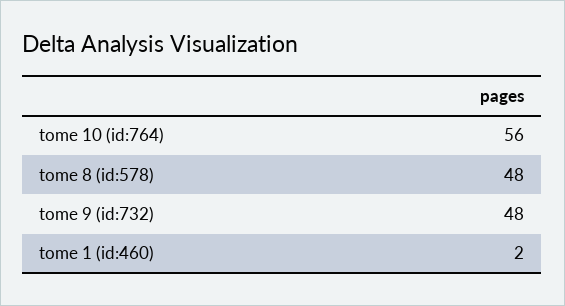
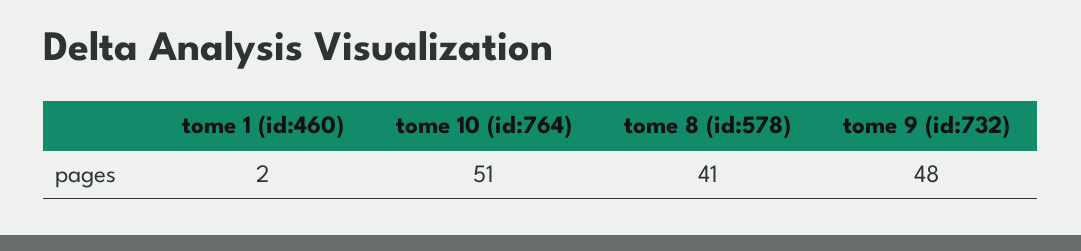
tome 10 (id:764): 56 -> 51
tome 8 (id:578): 48 -> 41

